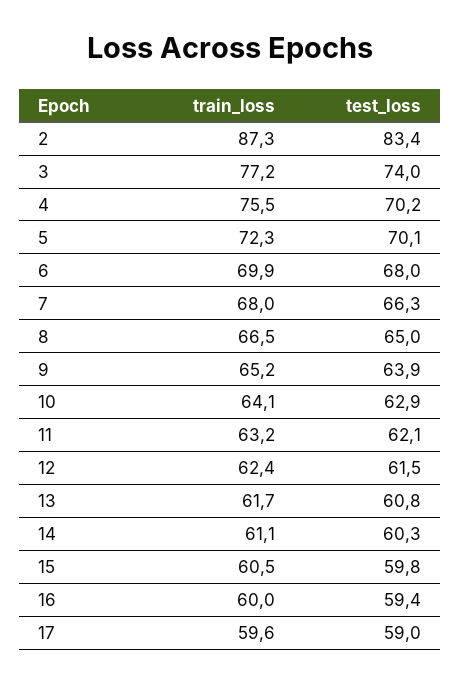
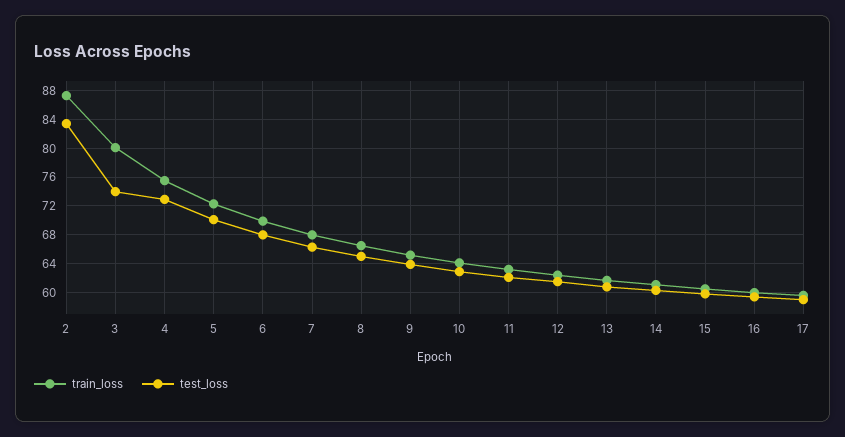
train_loss, 3: 77.2 -> 80
test_loss, 4: 70.2 -> 73

